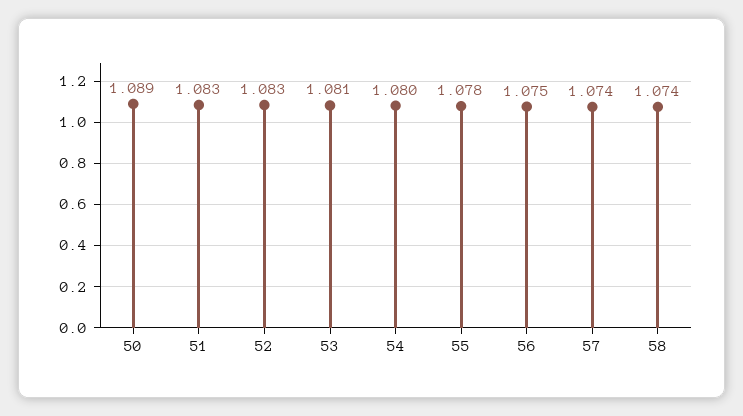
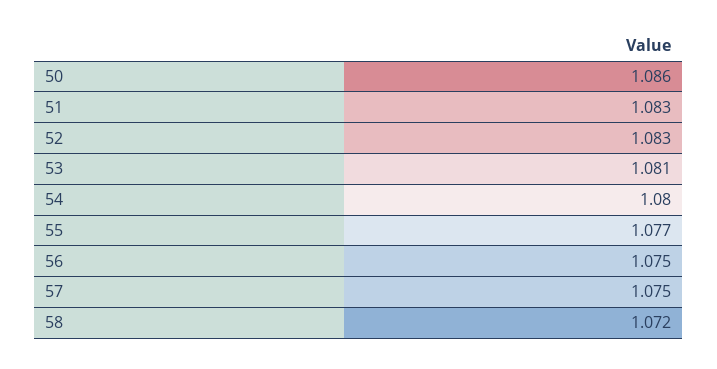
50: 1.089 -> 1.086
55: 1.078 -> 1.077
57: 1.074 -> 1.075
58: 1.074 -> 1.072

